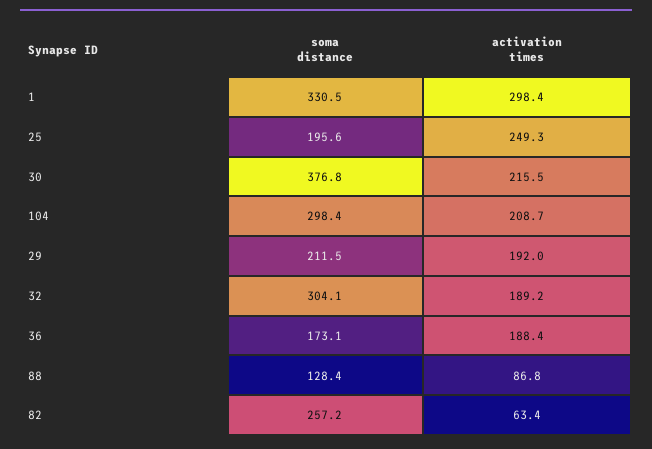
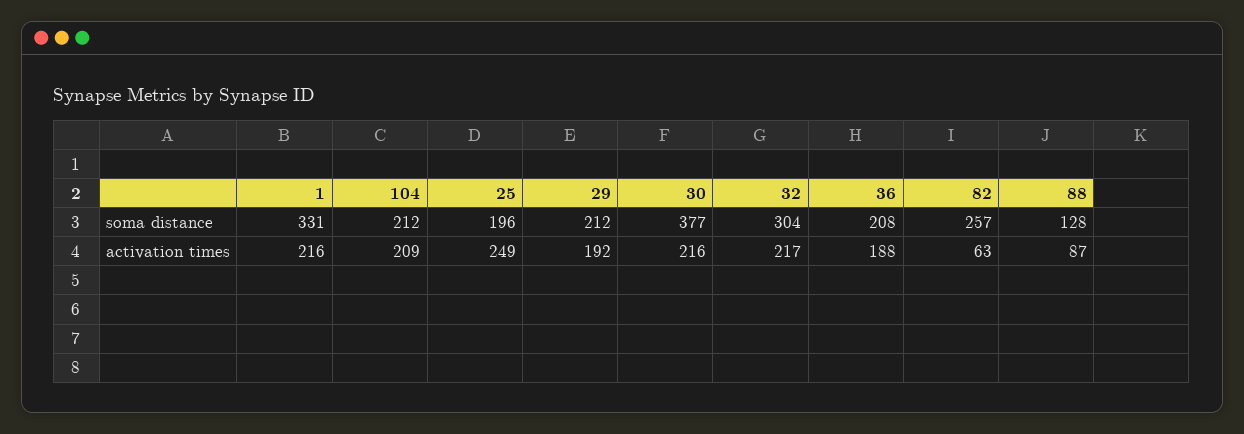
activation times, 1: 298.4 -> 216
soma distance, 104: 298.4 -> 212
activation times, 32: 189.2 -> 217
soma distance, 36: 173.1 -> 208

